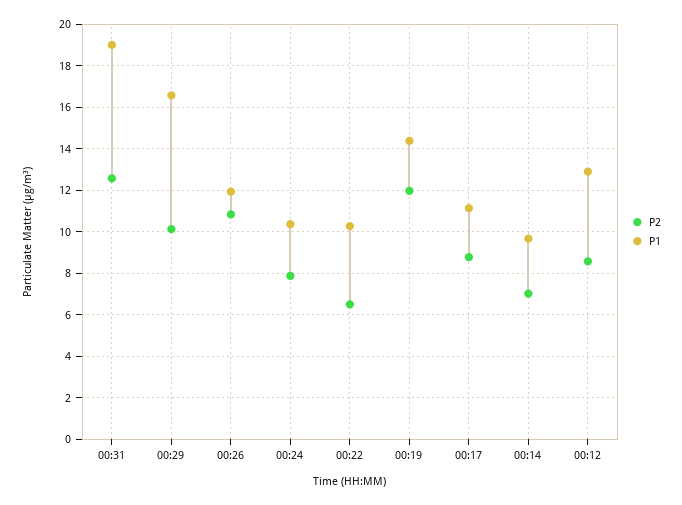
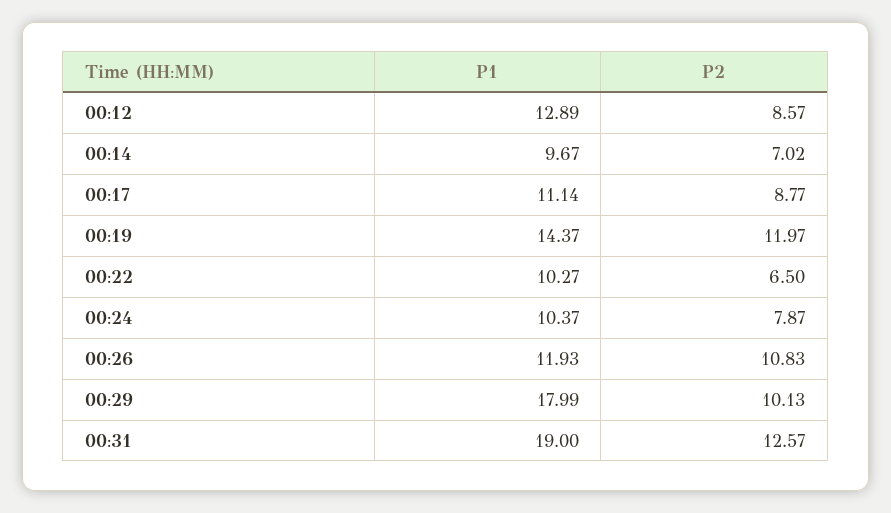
P1, 00:29: 16.5 -> 17.99

